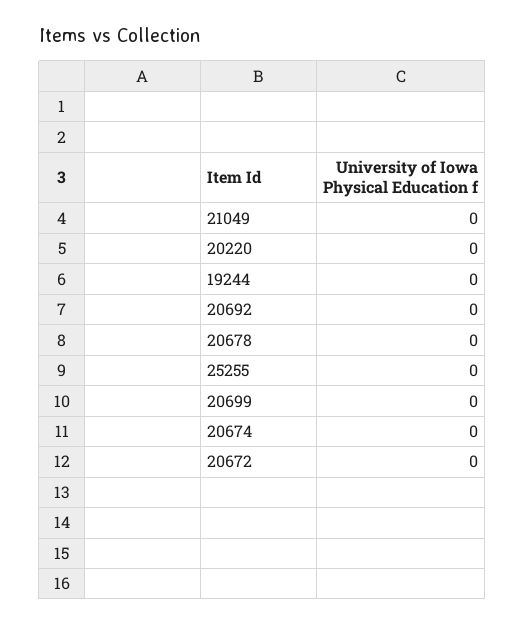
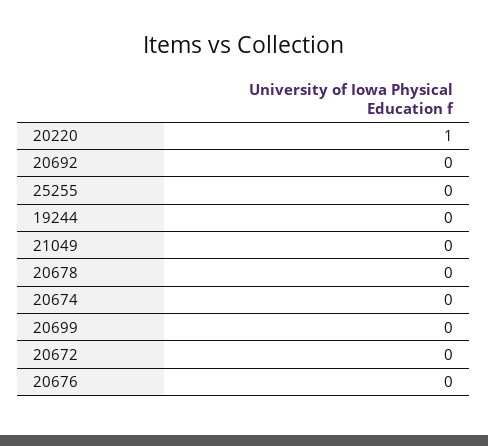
20220: 0 -> 1
20676: none -> 0

